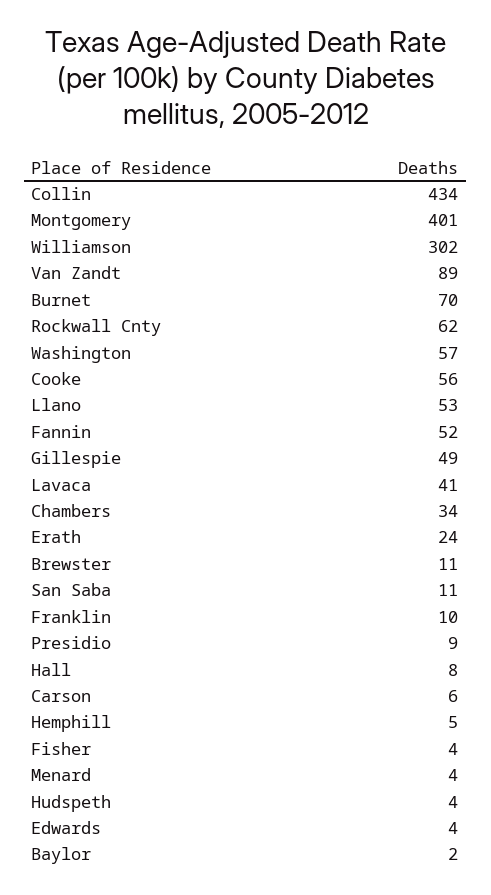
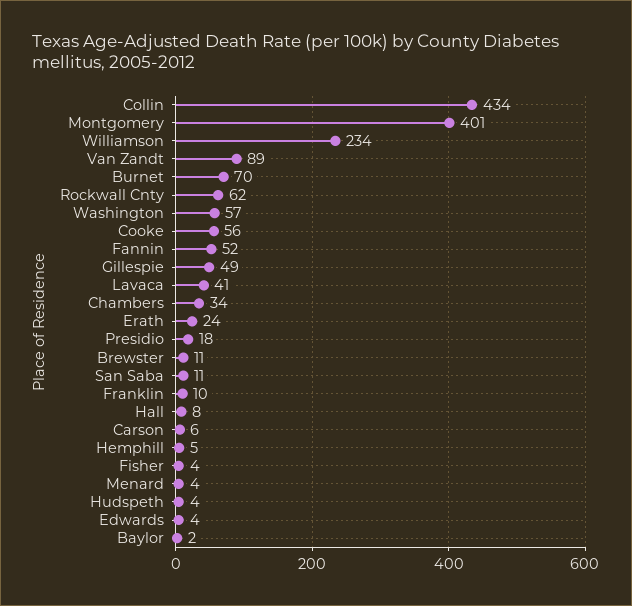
Williamson: 302 -> 234
Llano: 53 -> none
Presidio: 9 -> 18

